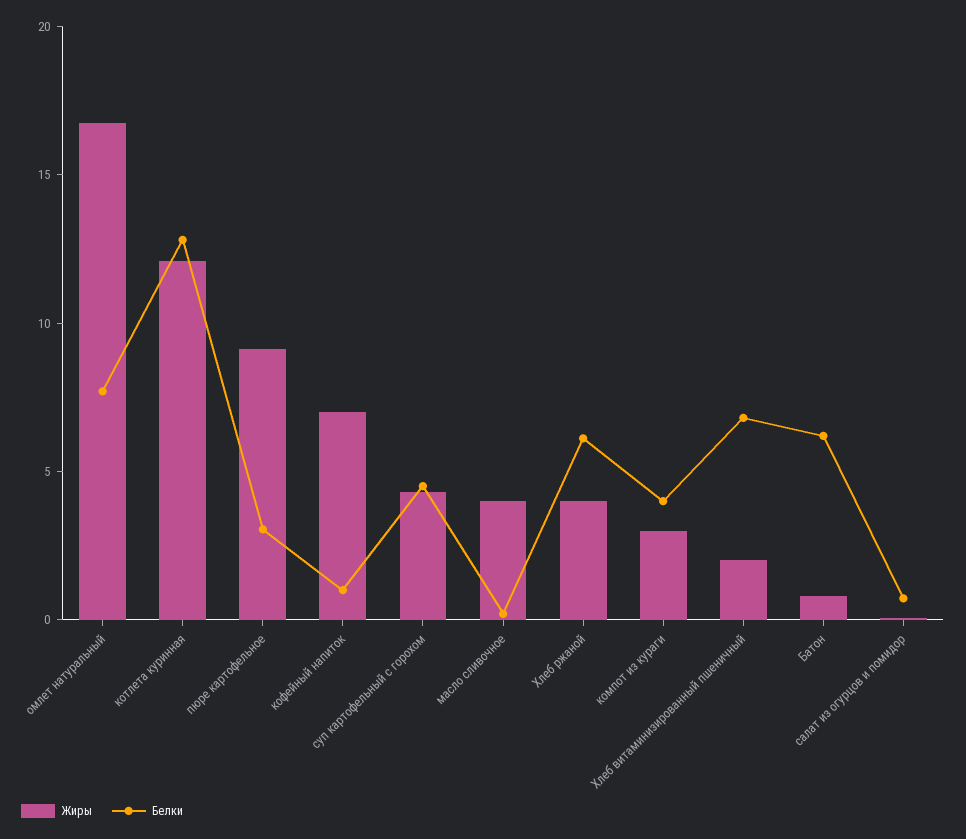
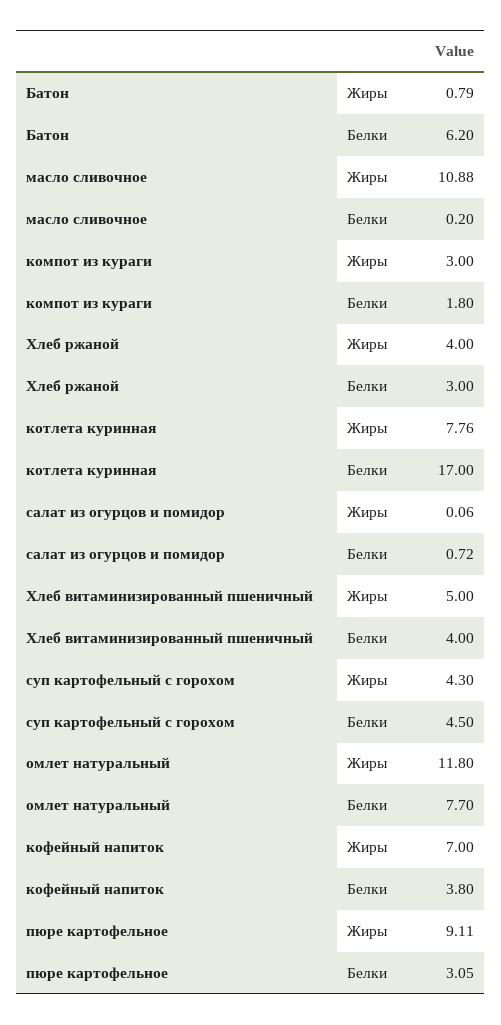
Жиры, омлет натуральный: 17 -> 11.8
Жиры, котлета куринная: 12 -> 7.76
Белки, котлета куринная: 13 -> 17
Белки, кофейный напиток: 1 -> 3.8
Жиры, масло сливочное: 4 -> 10.88
Белки, Хлеб ржаной: 6 -> 3
Белки, компот из кураги: 4 -> 1.8
Жиры, Хлеб витаминизированный пшеничный: 2 -> 5
Белки, Хлеб витаминизированный пшеничный: 7 -> 4

